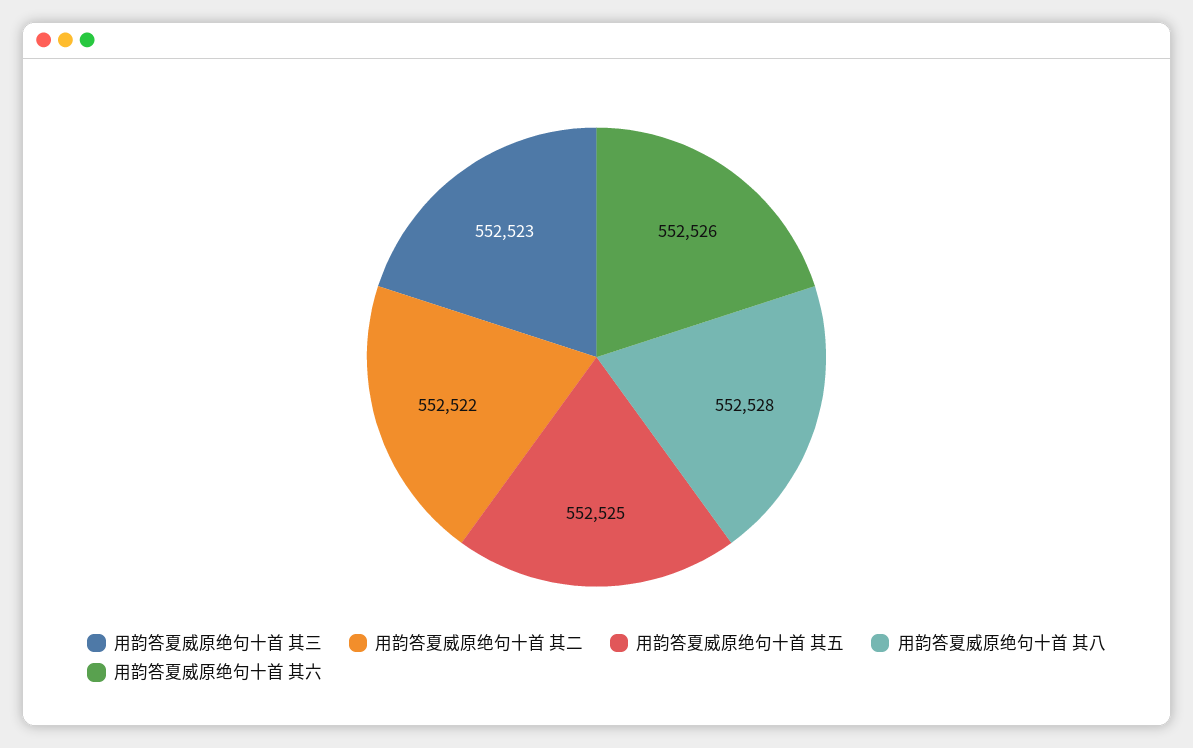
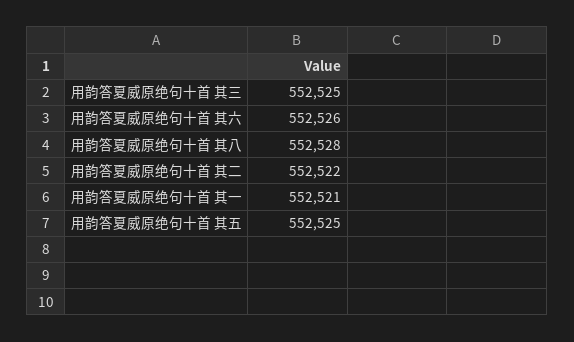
用韵答夏威原绝句十首 其三: 552523 -> 552525
用韵答夏威原绝句十首 其一: none -> 552521

